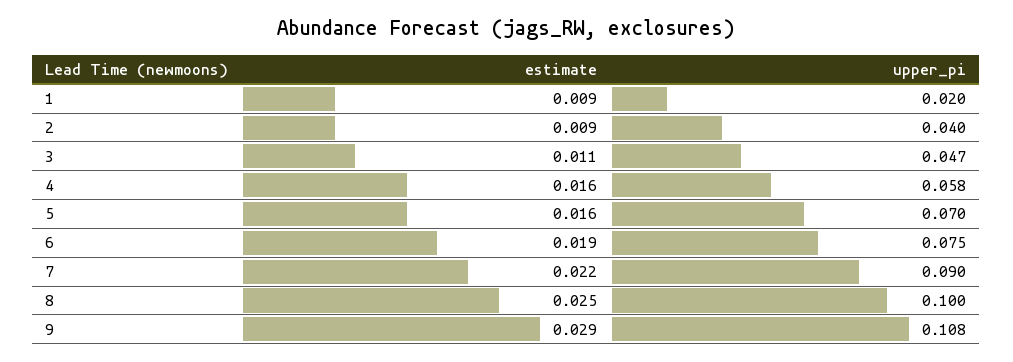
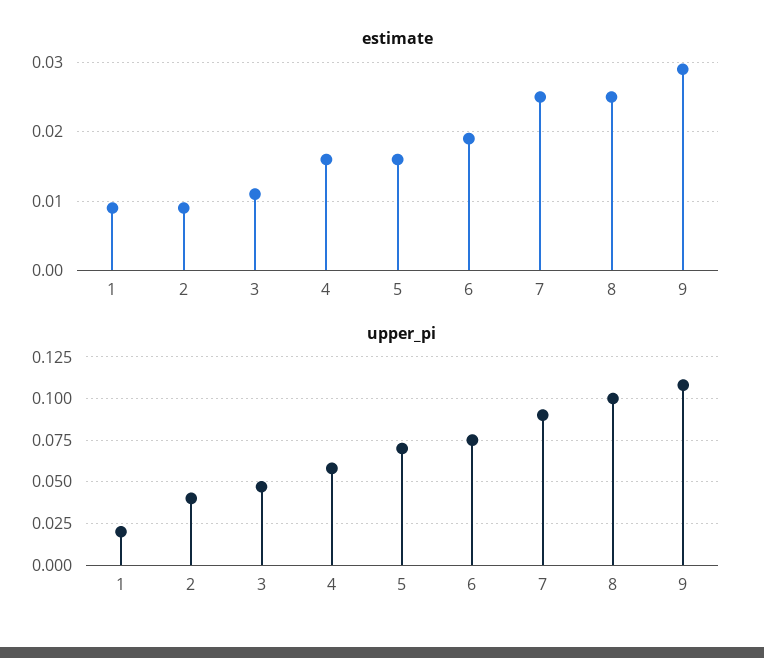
estimate, 7: 0.022 -> 0.025

